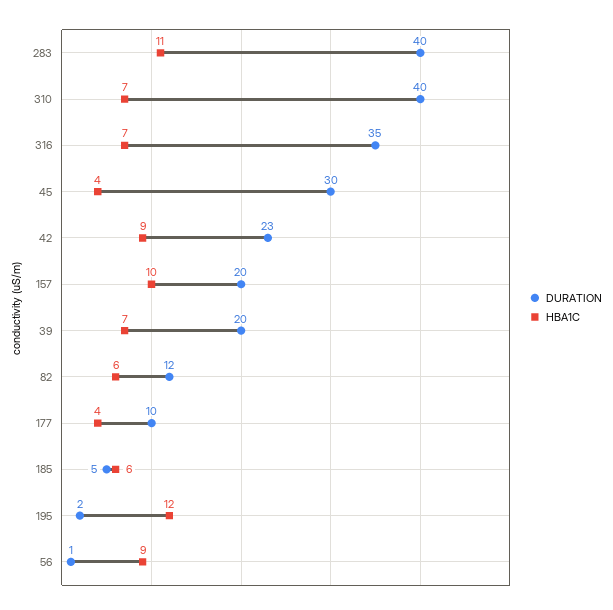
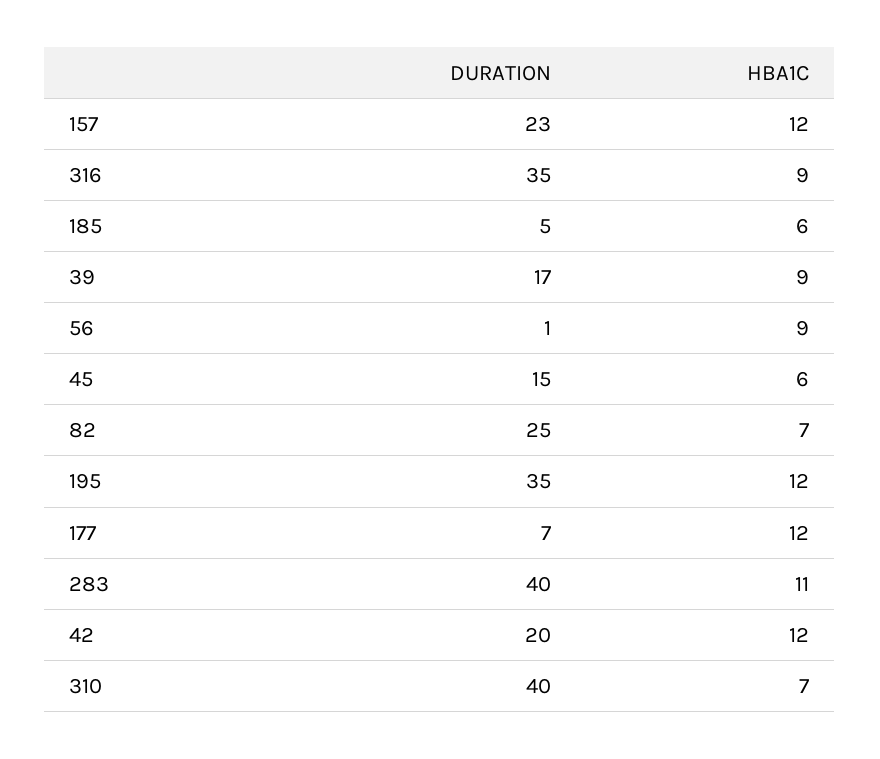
HBA1C, 316: 7 -> 9
DURATION, 45: 30 -> 15
HBA1C, 45: 4 -> 6
DURATION, 42: 23 -> 20
HBA1C, 42: 9 -> 12
DURATION, 157: 20 -> 23
HBA1C, 157: 10 -> 12
DURATION, 39: 20 -> 17
HBA1C, 39: 7 -> 9
DURATION, 82: 12 -> 25
HBA1C, 82: 6 -> 7
DURATION, 177: 10 -> 7
HBA1C, 177: 4 -> 12
DURATION, 195: 2 -> 35

